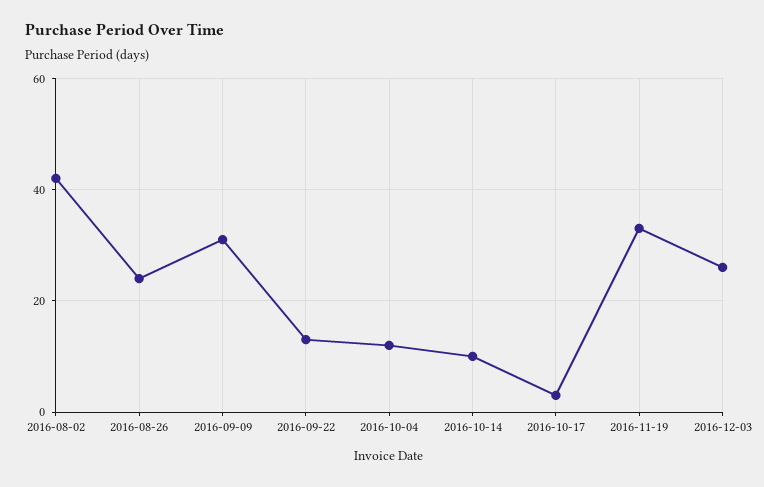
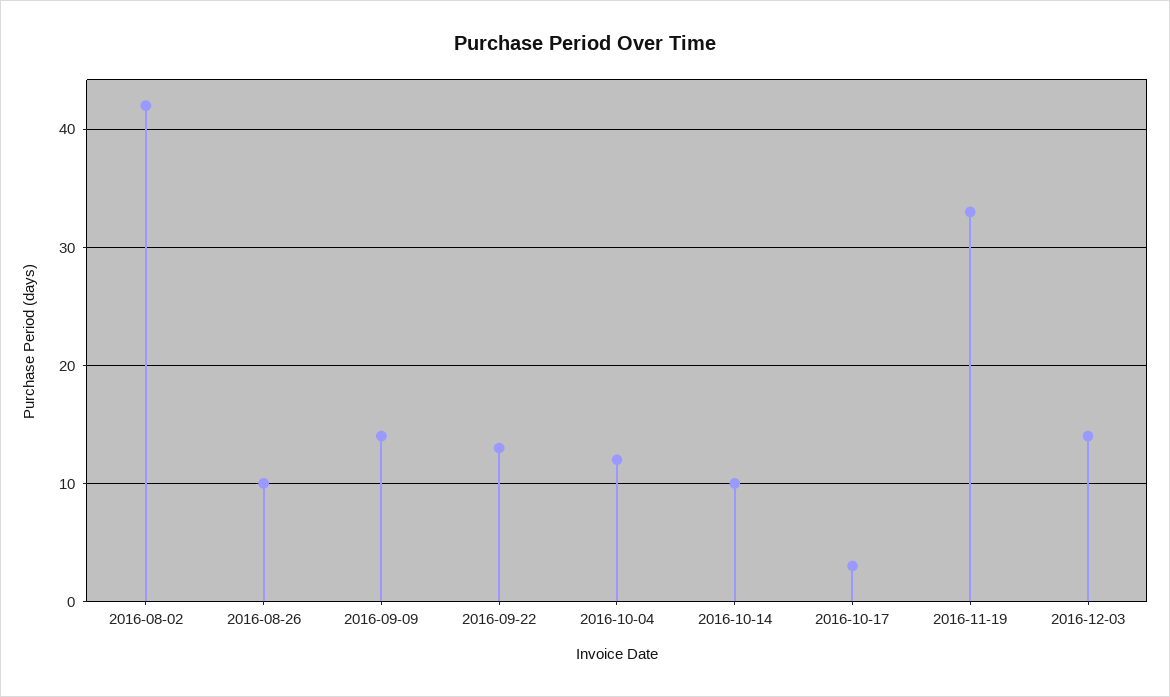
2016-08-26: 25 -> 10
2016-09-09: 30 -> 14
2016-12-03: 25 -> 14

